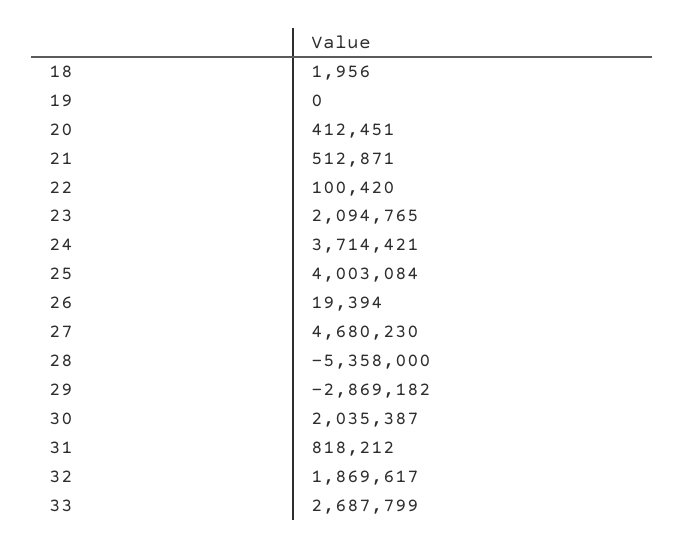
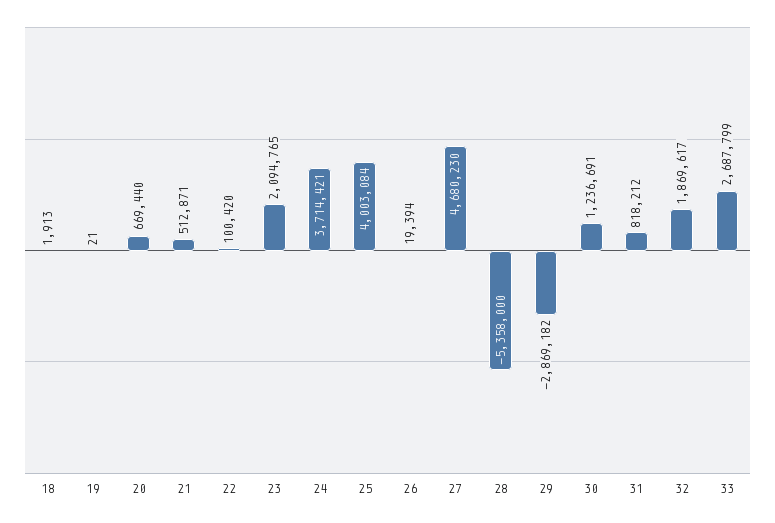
18: 1956 -> 1913
19: 0 -> 21
20: 412451 -> 669440
30: 2035387 -> 1236691

